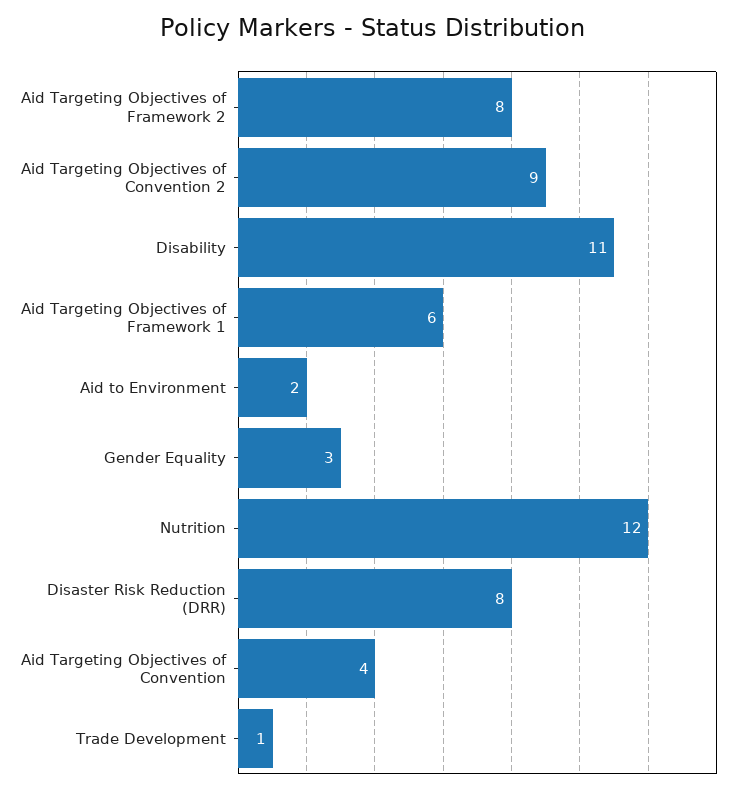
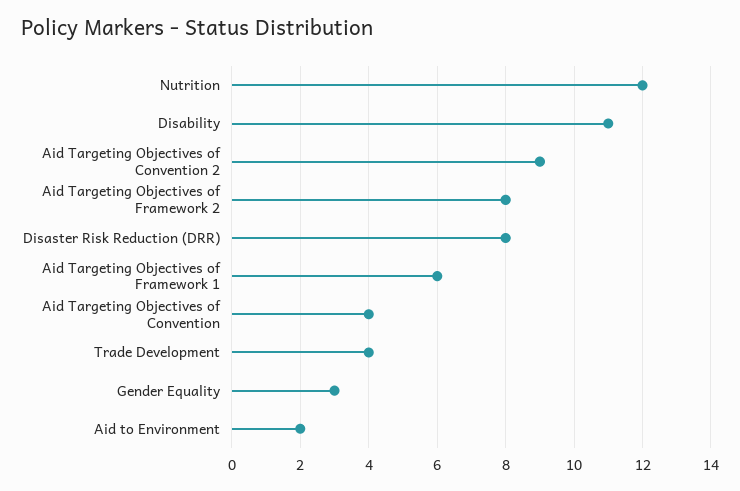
Trade Development: 1 -> 4

